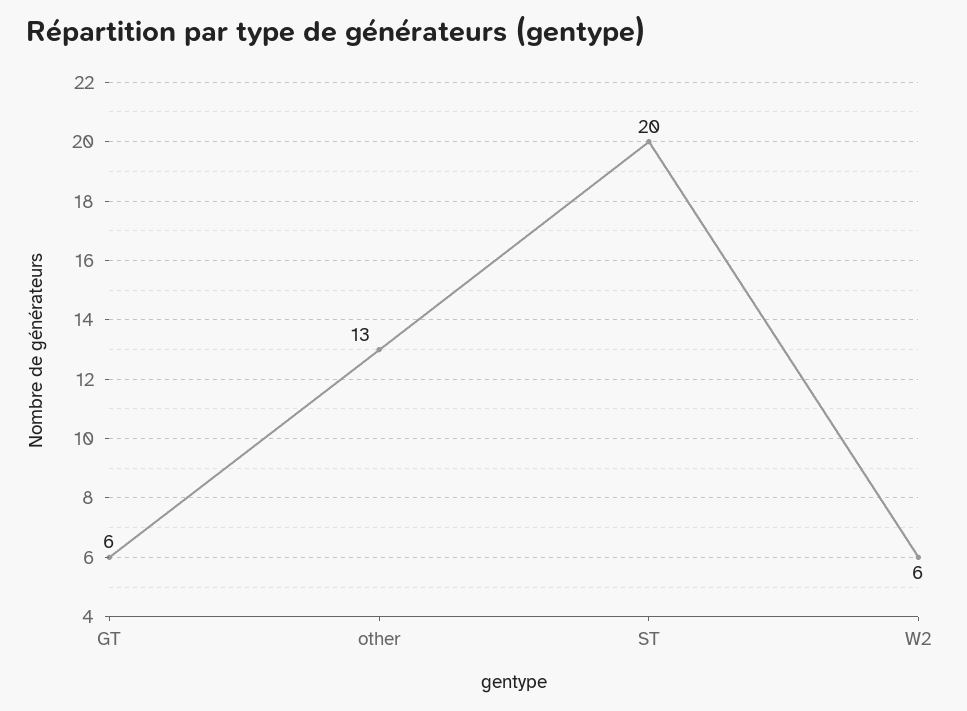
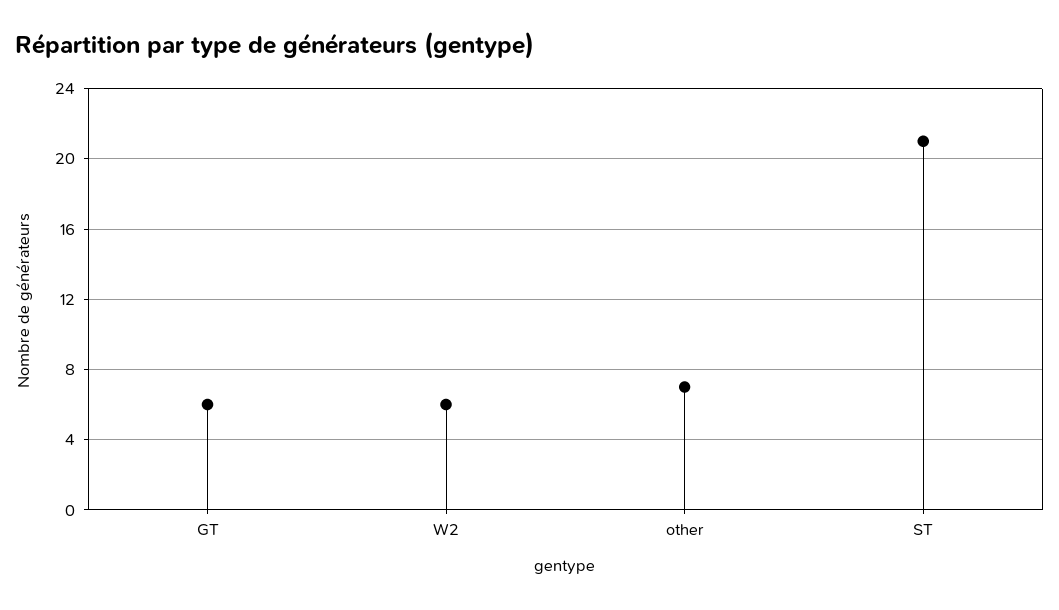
other: 13 -> 7
ST: 20 -> 21

